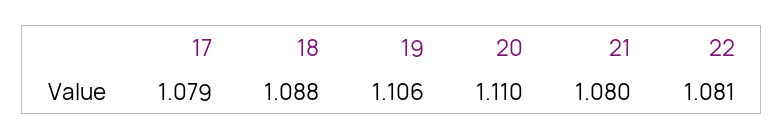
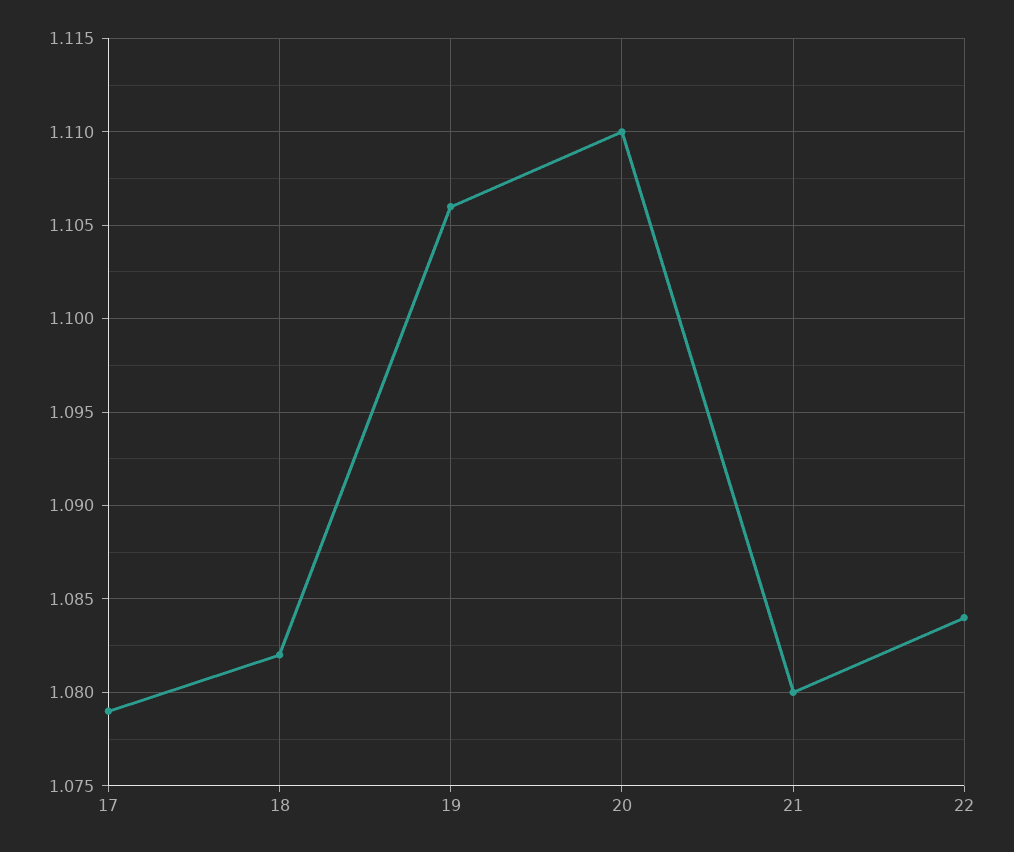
18: 1.088 -> 1.082
22: 1.081 -> 1.084

